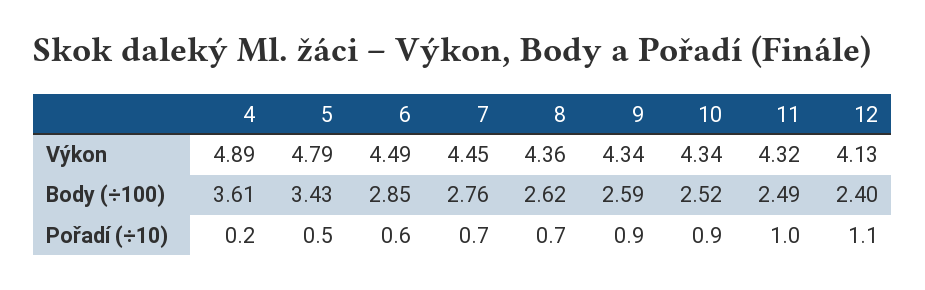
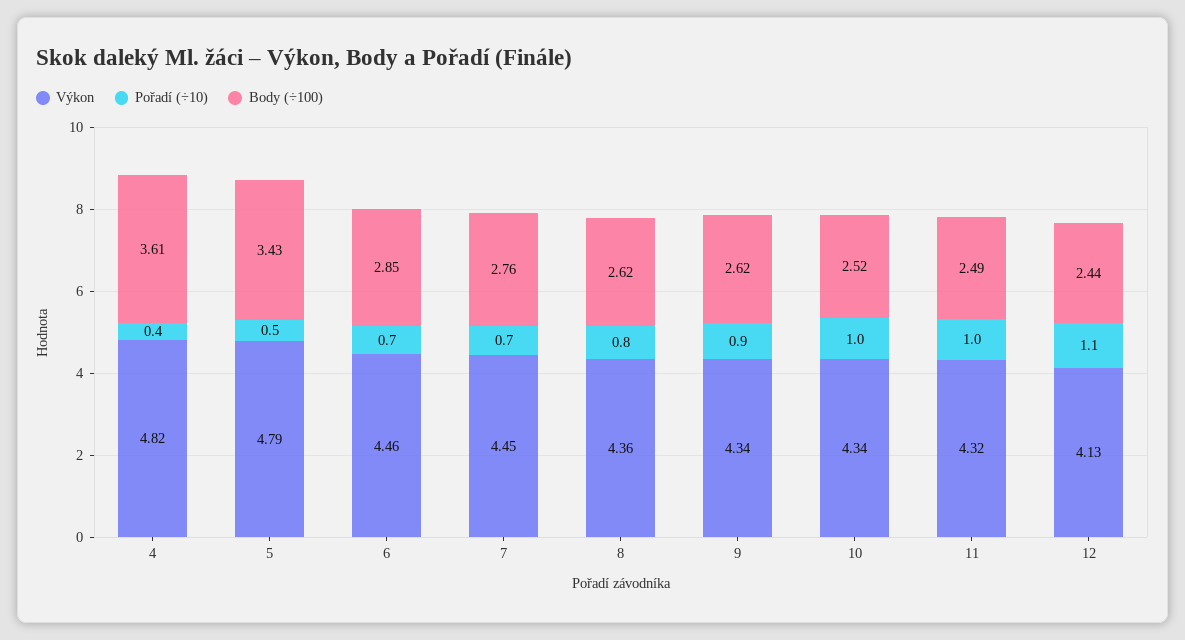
Výkon, 4: 4.89 -> 4.82
Výkon, 6: 4.49 -> 4.46
Body (÷100), 9: 2.59 -> 2.62
Body (÷100), 12: 2.4 -> 2.44
Pořadí (÷10), 4: 0.2 -> 0.4
Pořadí (÷10), 6: 0.6 -> 0.7
Pořadí (÷10), 8: 0.7 -> 0.8
Pořadí (÷10), 10: 0.9 -> 1

